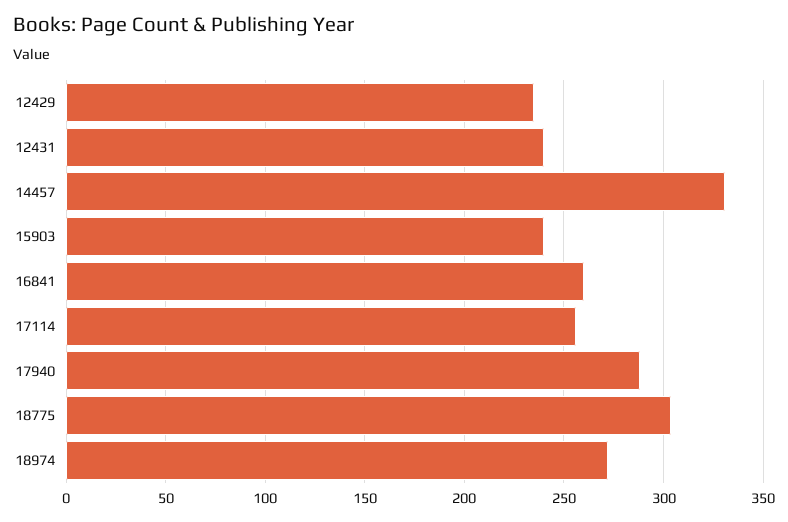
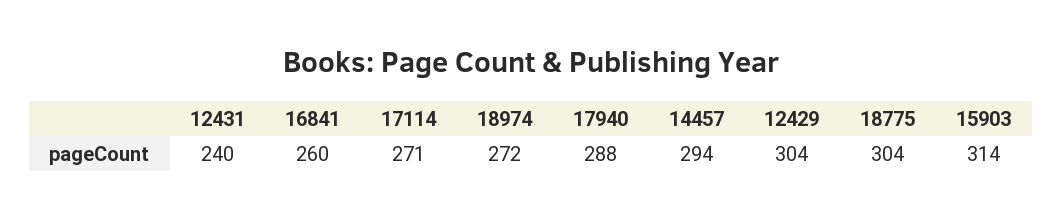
12429: 235 -> 304
14457: 330 -> 294
15903: 240 -> 314
17114: 255 -> 271

